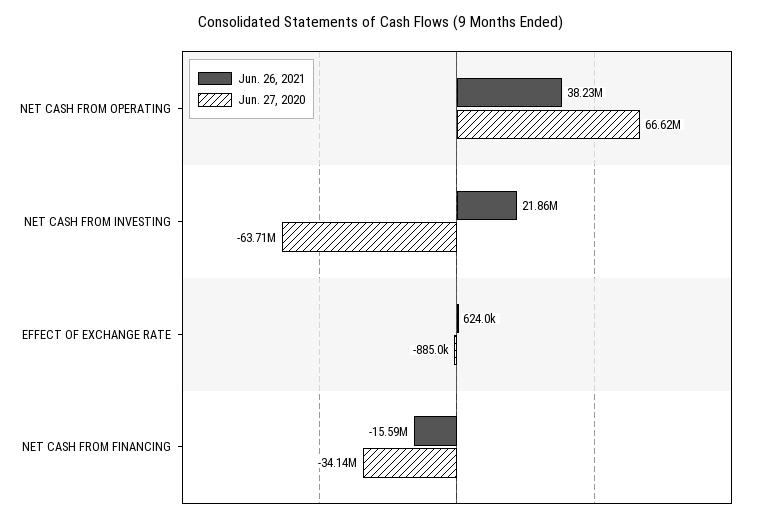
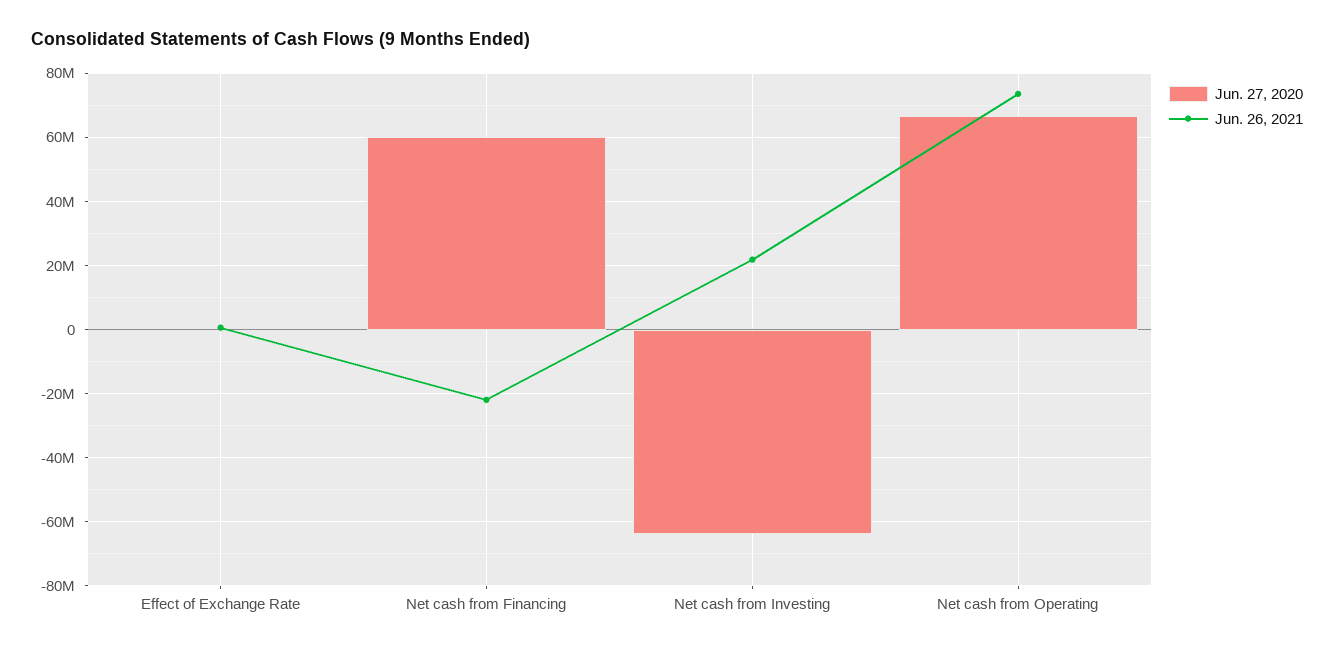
Jun. 26, 2021, NET CASH FROM OPERATING: 38230000 -> 74000000
Jun. 26, 2021, NET CASH FROM FINANCING: -15590000 -> -22000000
Jun. 27, 2020, NET CASH FROM FINANCING: -34140000 -> 60000000

